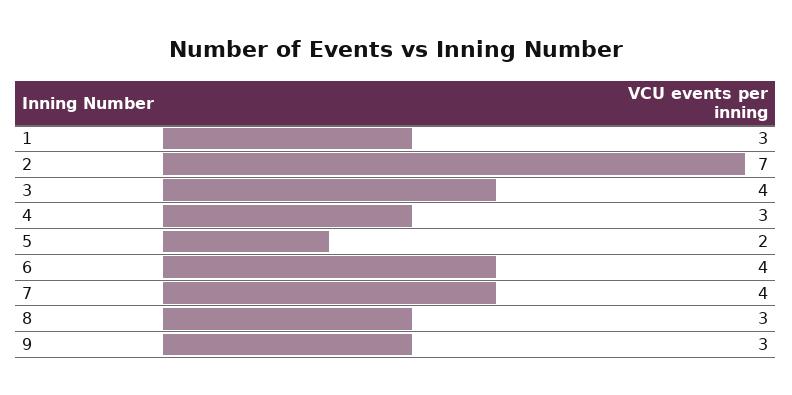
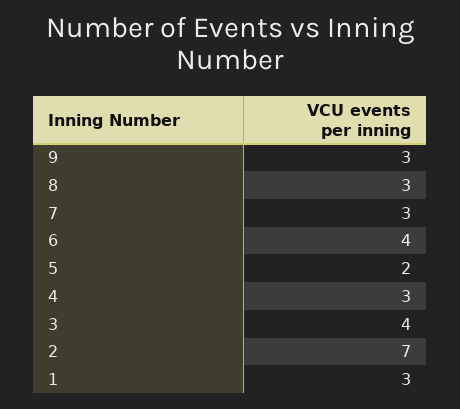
7: 4 -> 3

